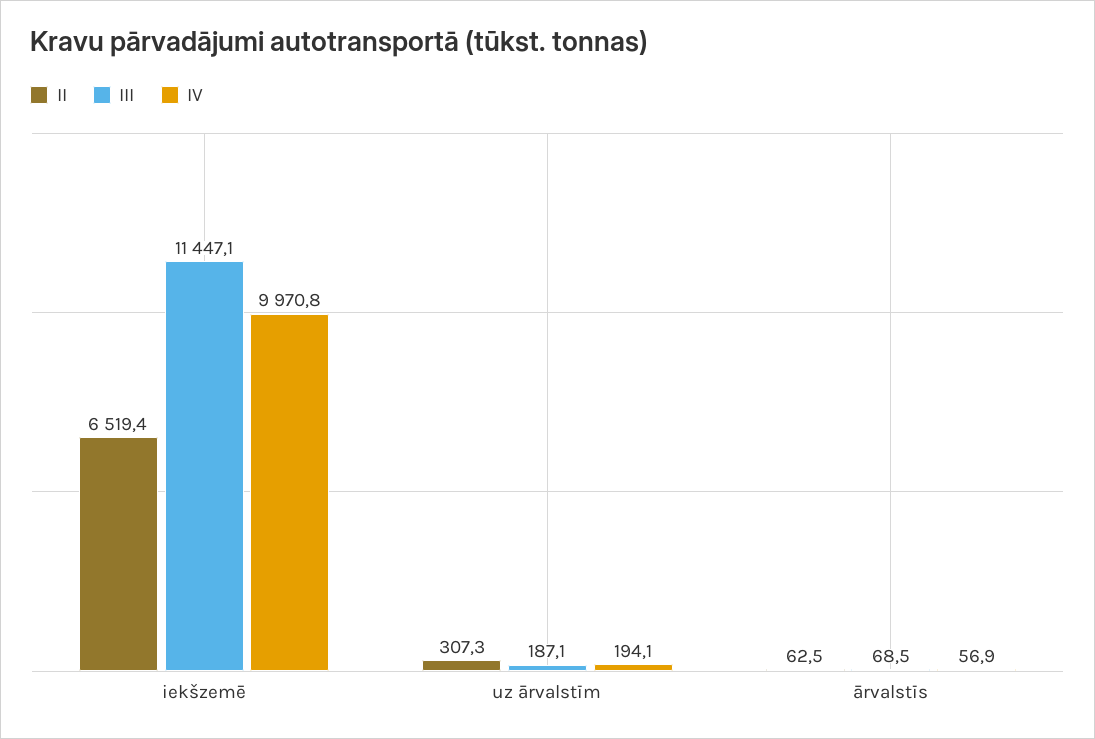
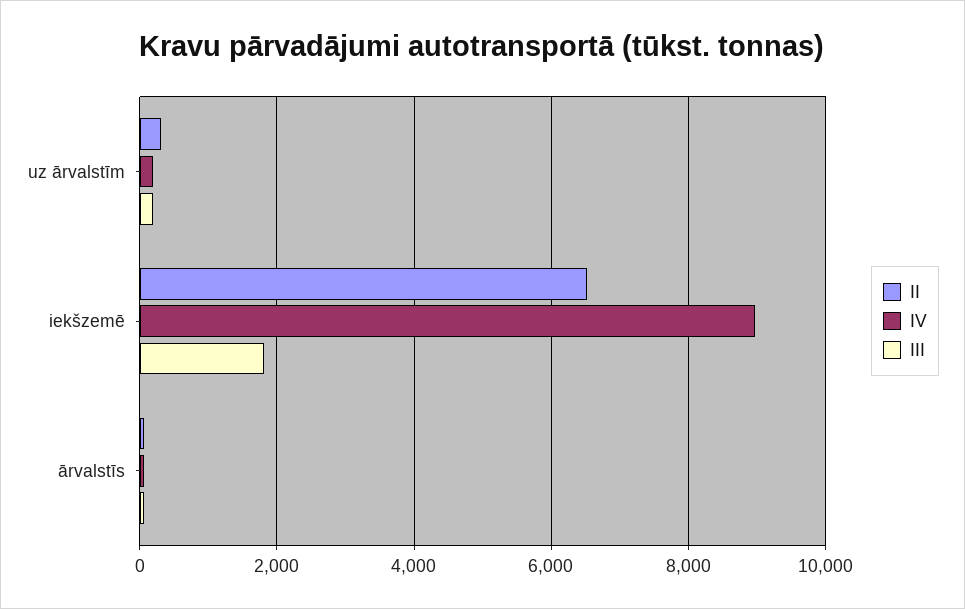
III, iekšzemē: 11447.1 -> 1800
IV, iekšzemē: 9970.8 -> 9000

